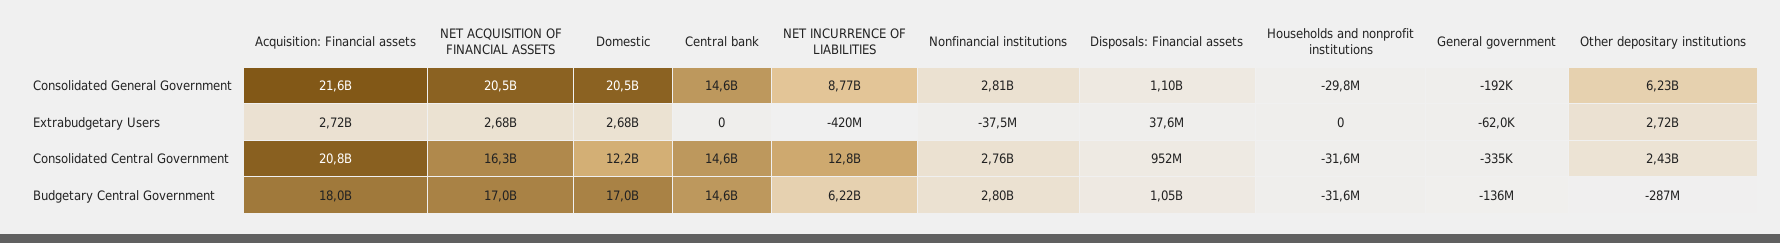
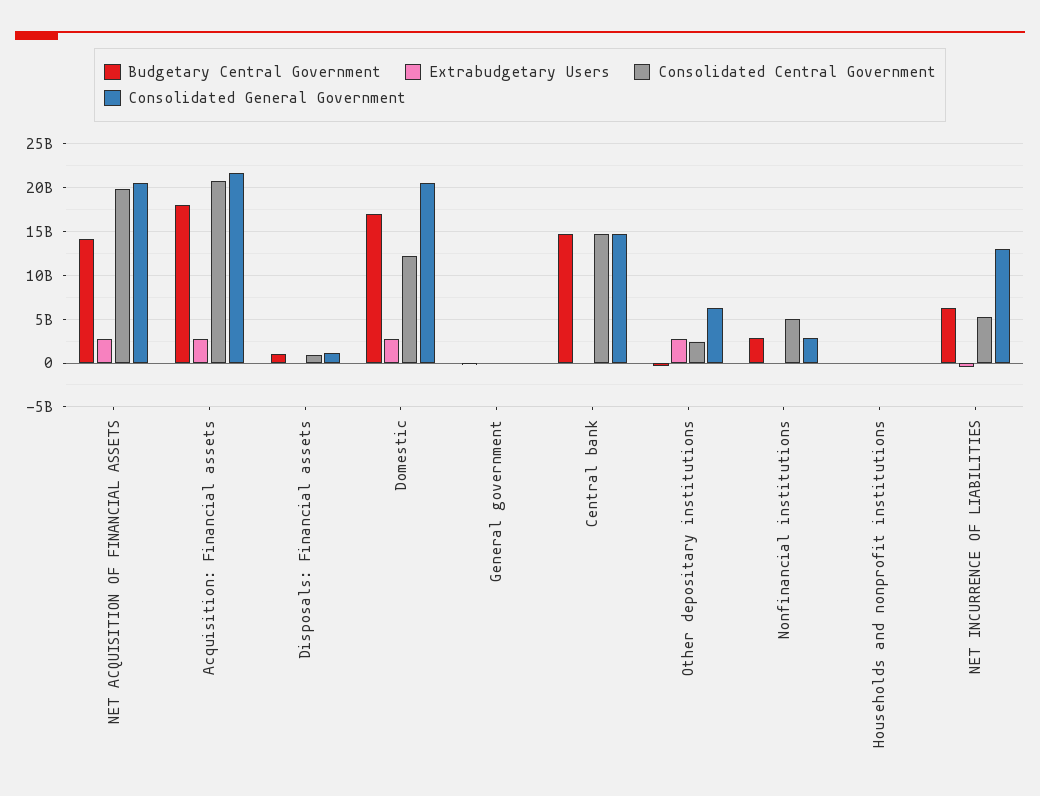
Consolidated General Government, NET INCURRENCE OF LIABILITIES: 8770000000 -> 13000000000
Consolidated Central Government, NET ACQUISITION OF FINANCIAL ASSETS: 16300000000 -> 20000000000
Consolidated Central Government, NET INCURRENCE OF LIABILITIES: 12800000000 -> 5000000000
Consolidated Central Government, Nonfinancial institutions: 2760000000 -> 5000000000
Budgetary Central Government, NET ACQUISITION OF FINANCIAL ASSETS: 17000000000 -> 14000000000

